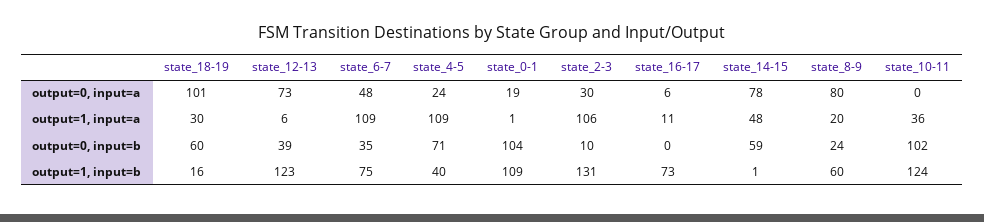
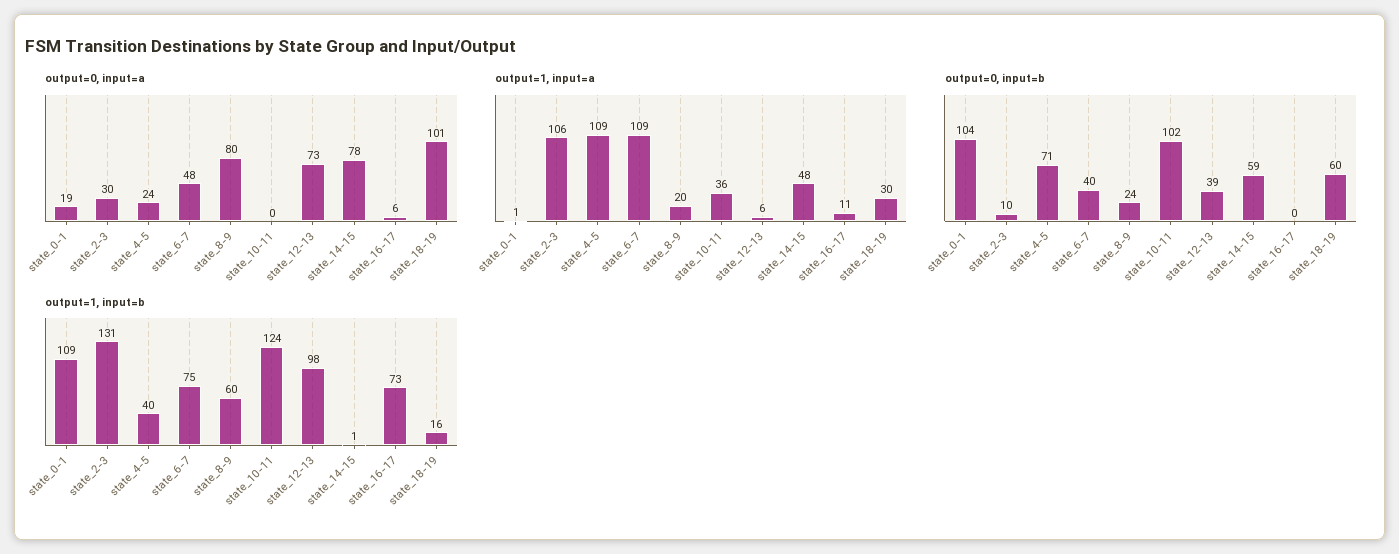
output=0, input=b, state_6-7: 35 -> 40
output=1, input=b, state_12-13: 123 -> 98

